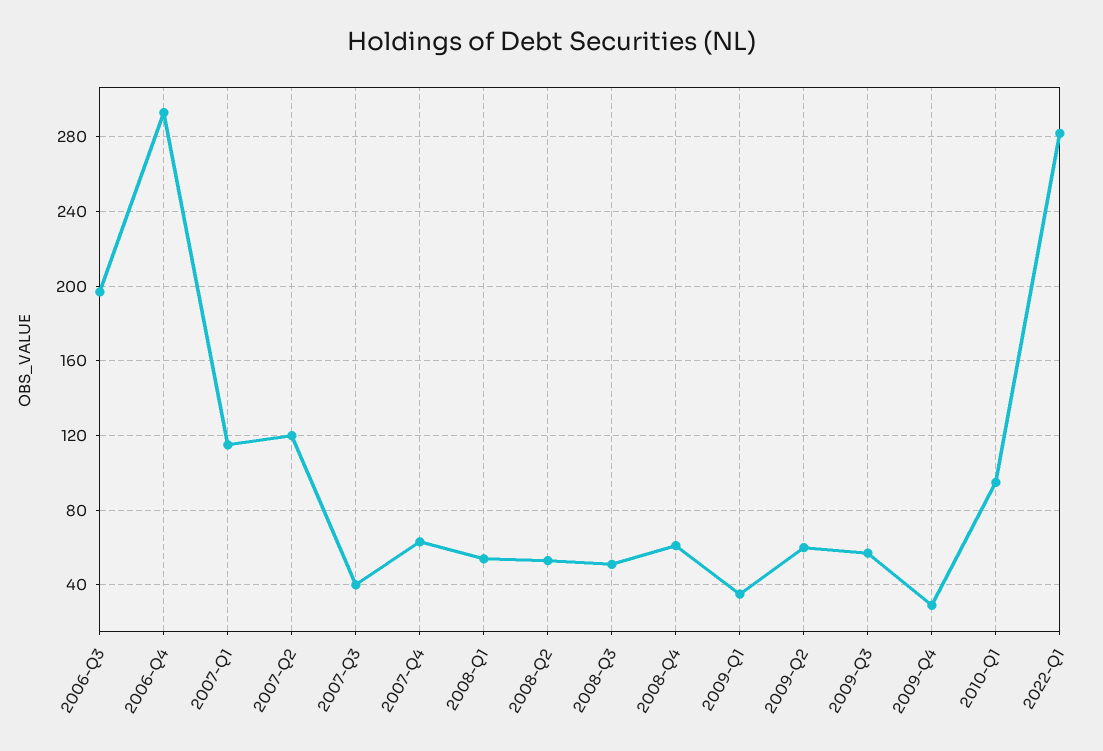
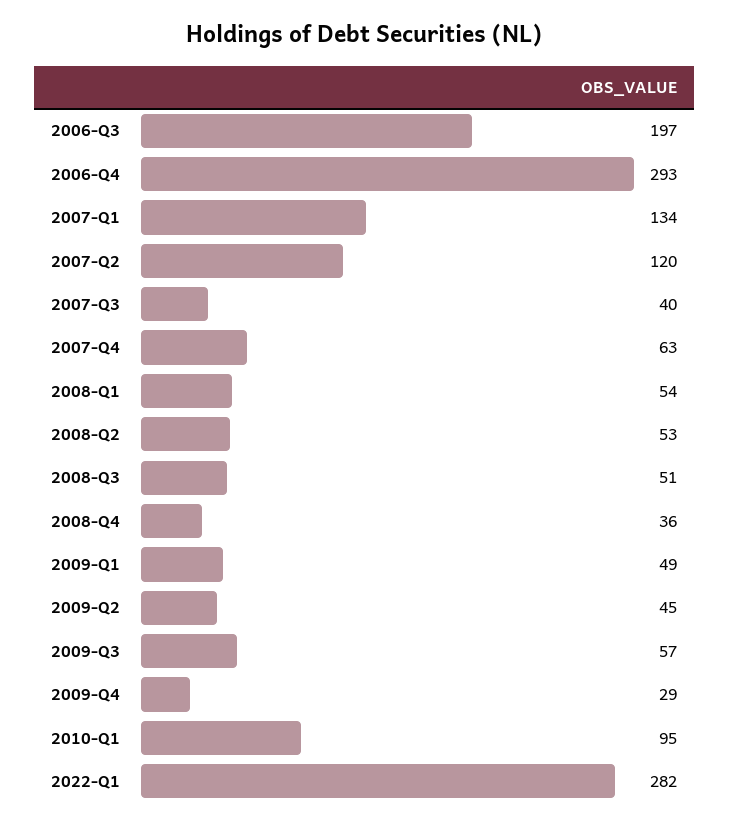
2007-Q1: 115 -> 134
2008-Q4: 60 -> 36
2009-Q1: 35 -> 49
2009-Q2: 60 -> 45

